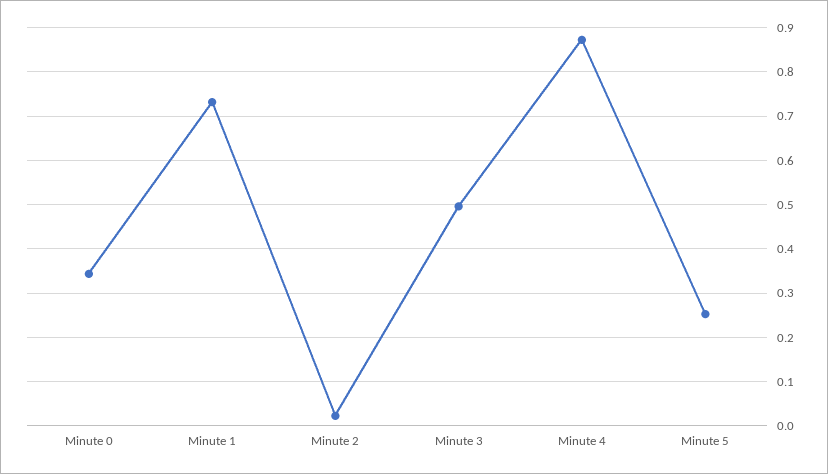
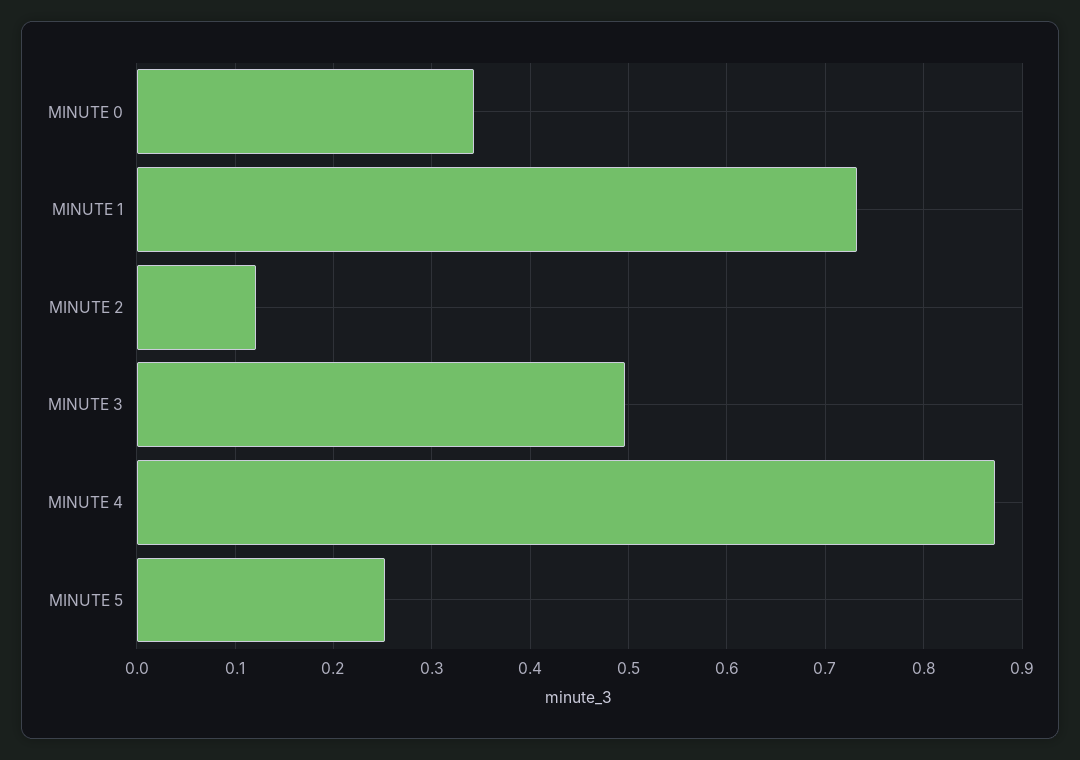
Minute 2: 0.02 -> 0.12

